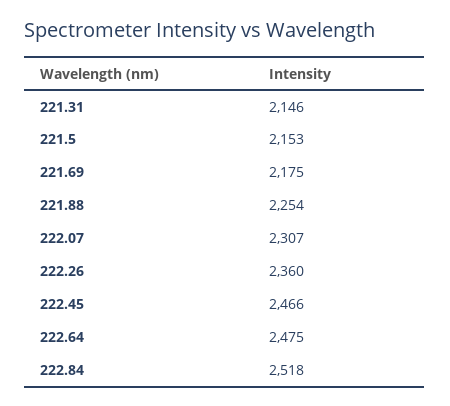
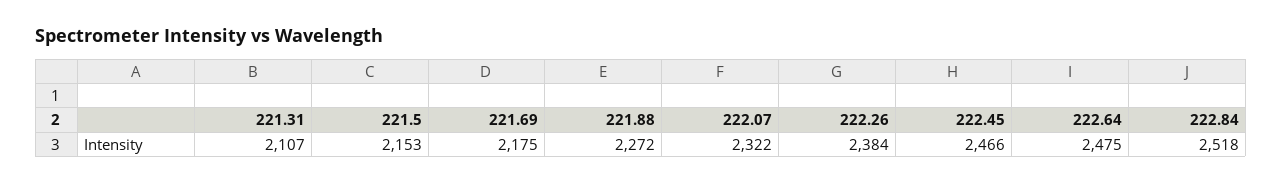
221.31: 2146 -> 2107
221.88: 2254 -> 2272
222.07: 2307 -> 2322
222.26: 2360 -> 2384

